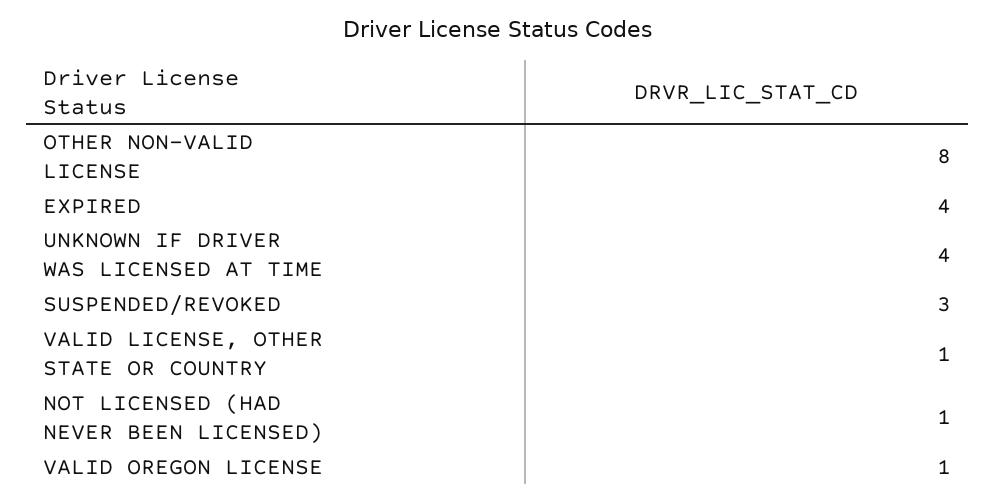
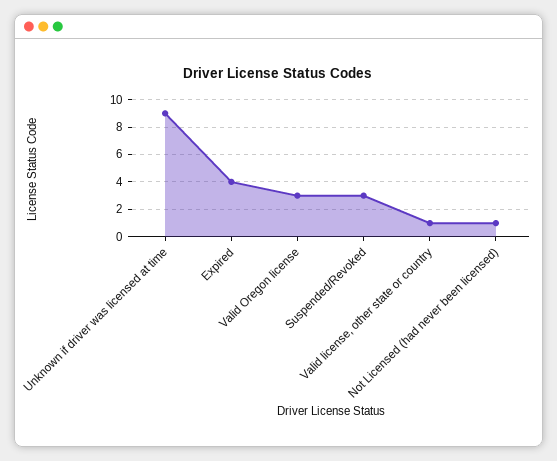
OTHER NON-VALID LICENSE: 8 -> none
UNKNOWN IF DRIVER WAS LICENSED AT TIME: 4 -> 9
VALID OREGON LICENSE: 1 -> 3

